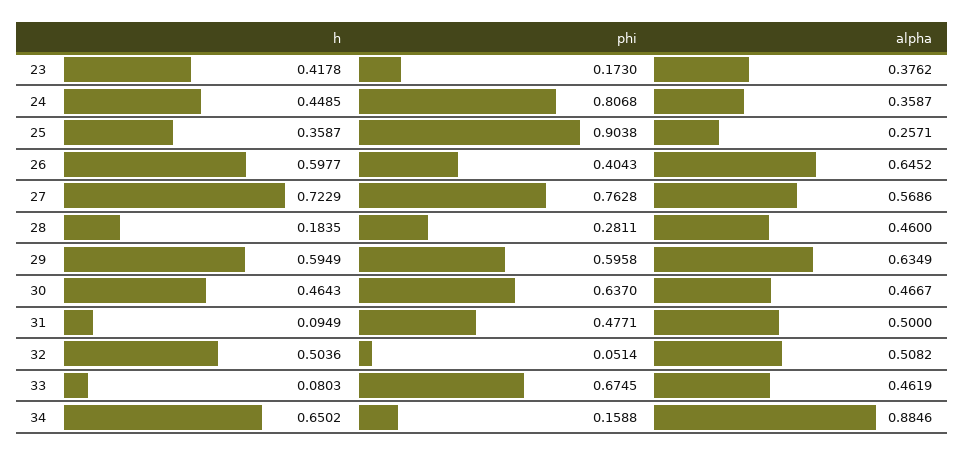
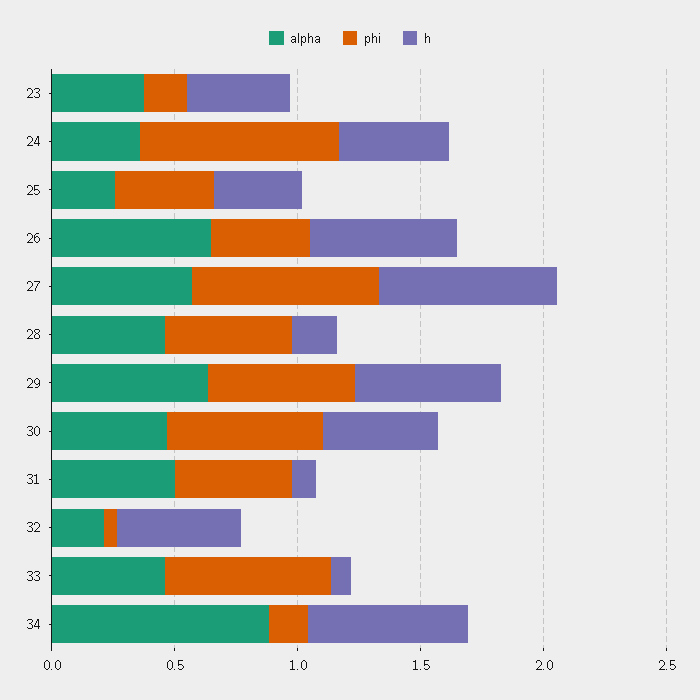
phi, 25: 0.9038 -> 0.4
phi, 28: 0.2811 -> 0.5
alpha, 32: 0.5082 -> 0.2

